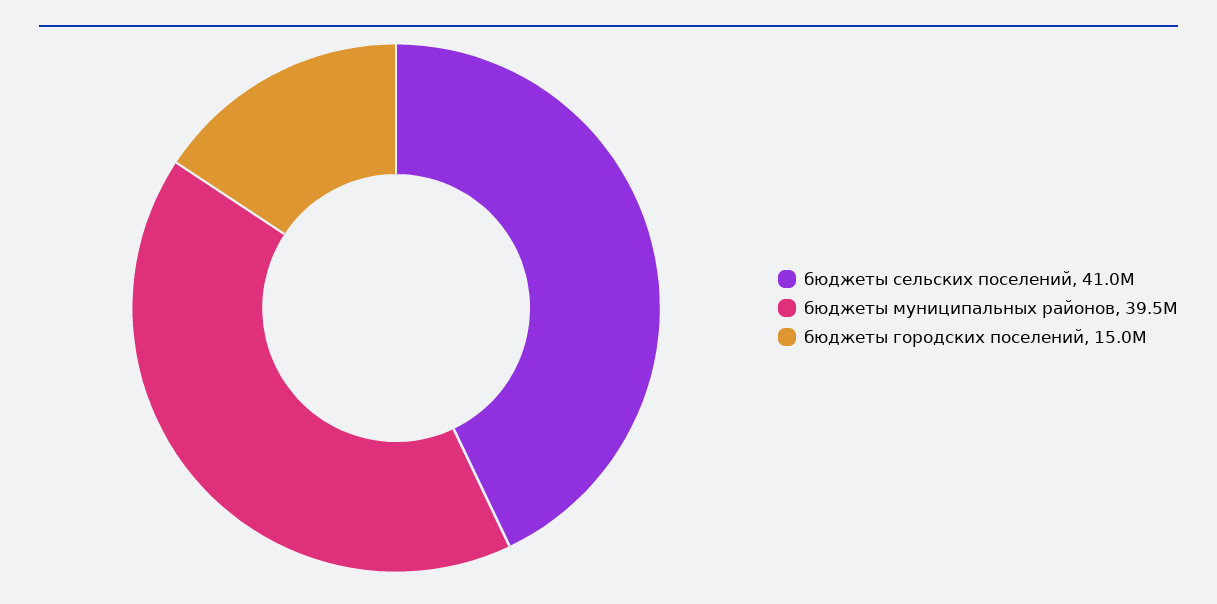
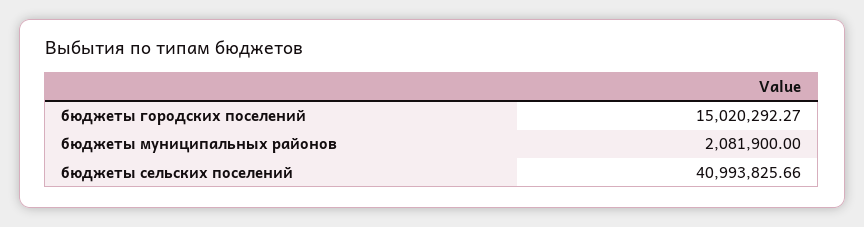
бюджеты муниципальных районов: 39500000 -> 2081900

